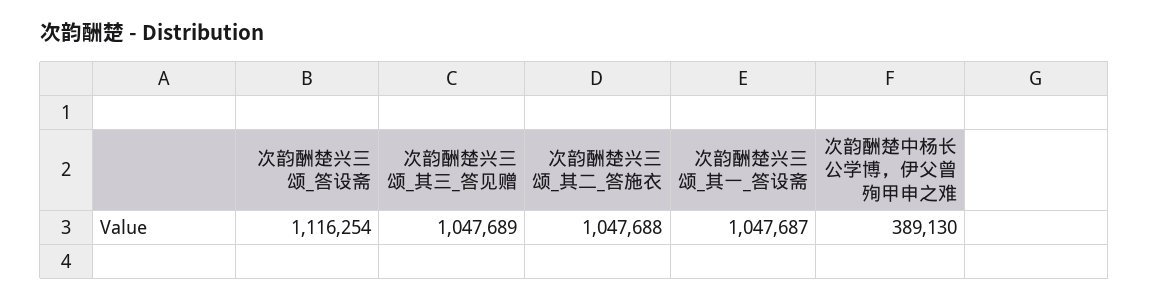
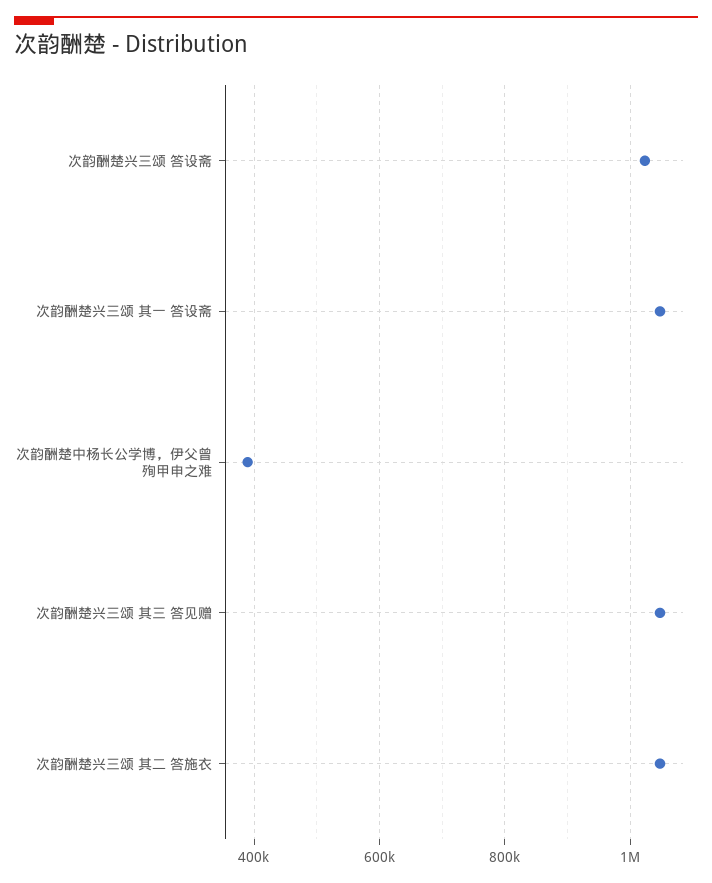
次韵酬楚兴三颂_答设斋: 1116254 -> 1020000

